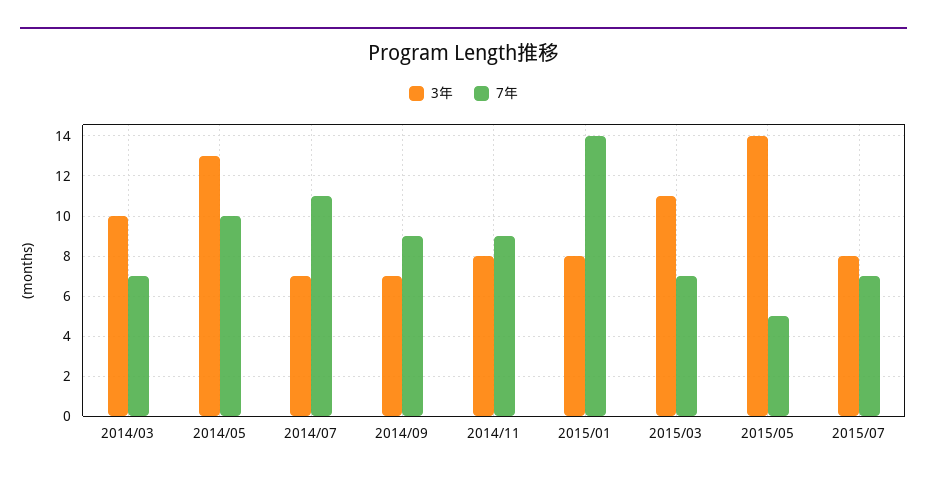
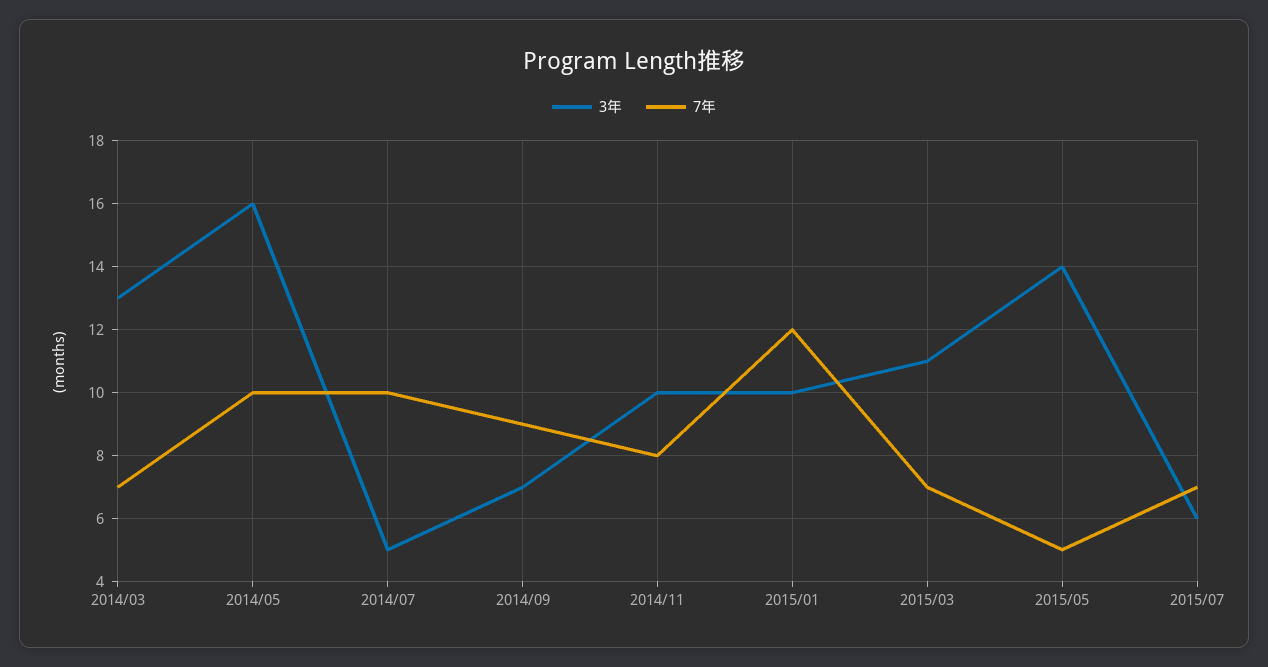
3年, 2014/03: 10 -> 13
3年, 2014/05: 13 -> 16
3年, 2014/07: 7 -> 5
7年, 2014/07: 11 -> 10
3年, 2014/11: 8 -> 10
7年, 2014/11: 9 -> 8
3年, 2015/01: 8 -> 10
7年, 2015/01: 14 -> 12
3年, 2015/07: 8 -> 6

